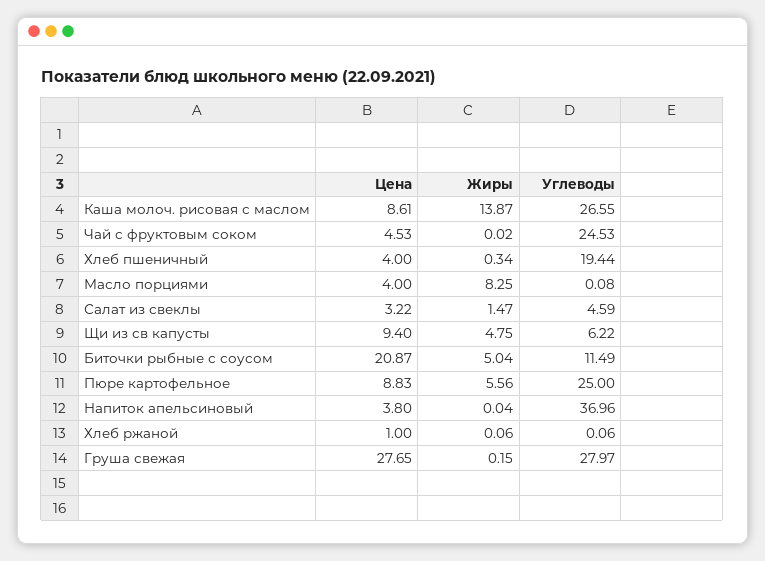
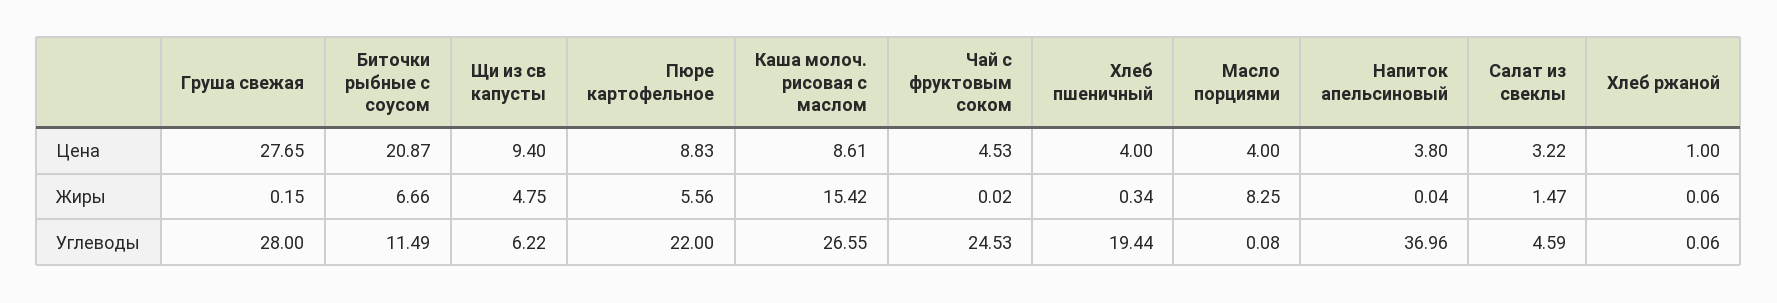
Жиры, Каша молоч. рисовая с маслом: 13.87 -> 15.42
Жиры, Биточки рыбные с соусом: 5.04 -> 6.66
Углеводы, Пюре картофельное: 25 -> 22
Углеводы, Груша свежая: 27.97 -> 28

